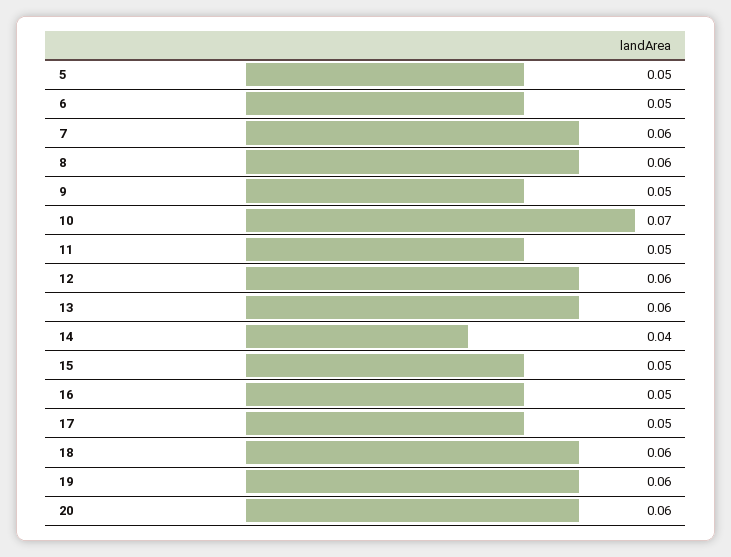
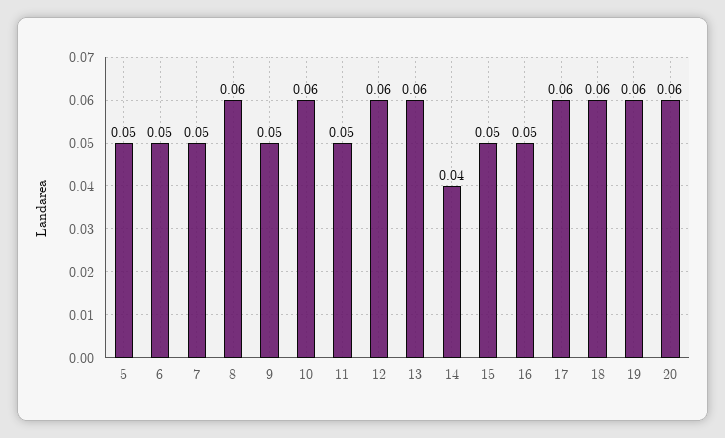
7: 0.06 -> 0.05
10: 0.07 -> 0.06
17: 0.05 -> 0.06

